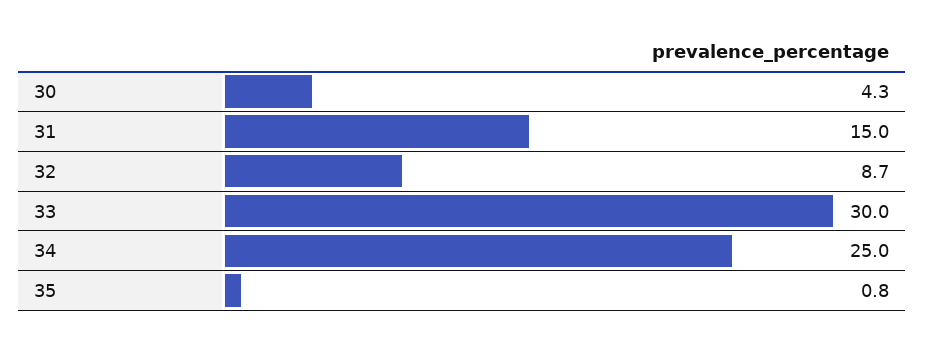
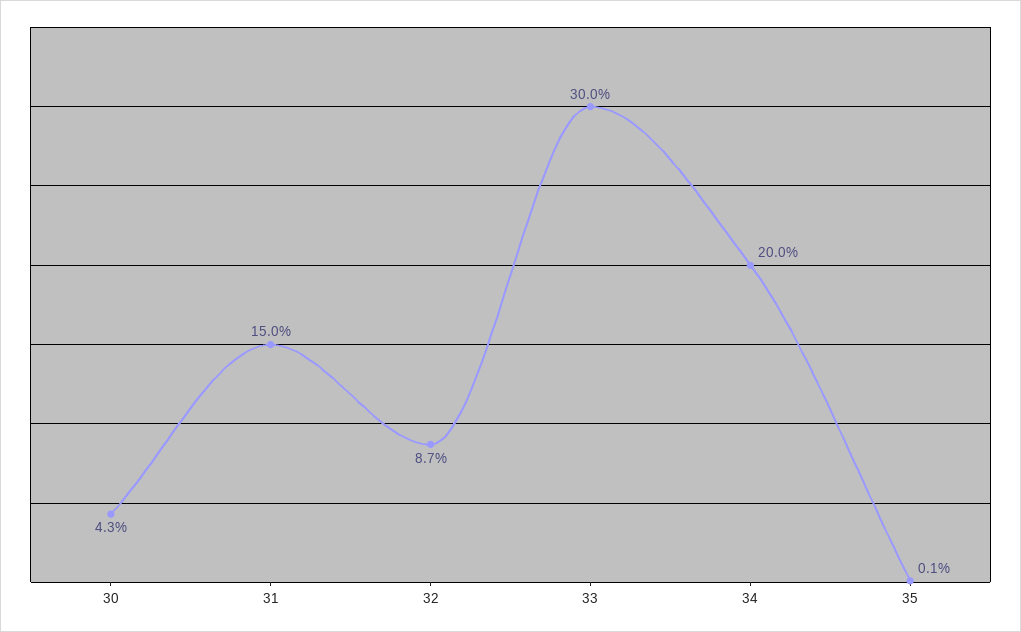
34: 25 -> 20
35: 0.8 -> 0.1

